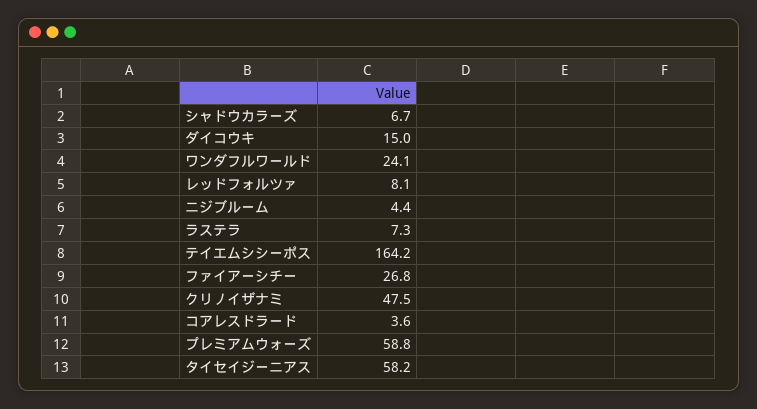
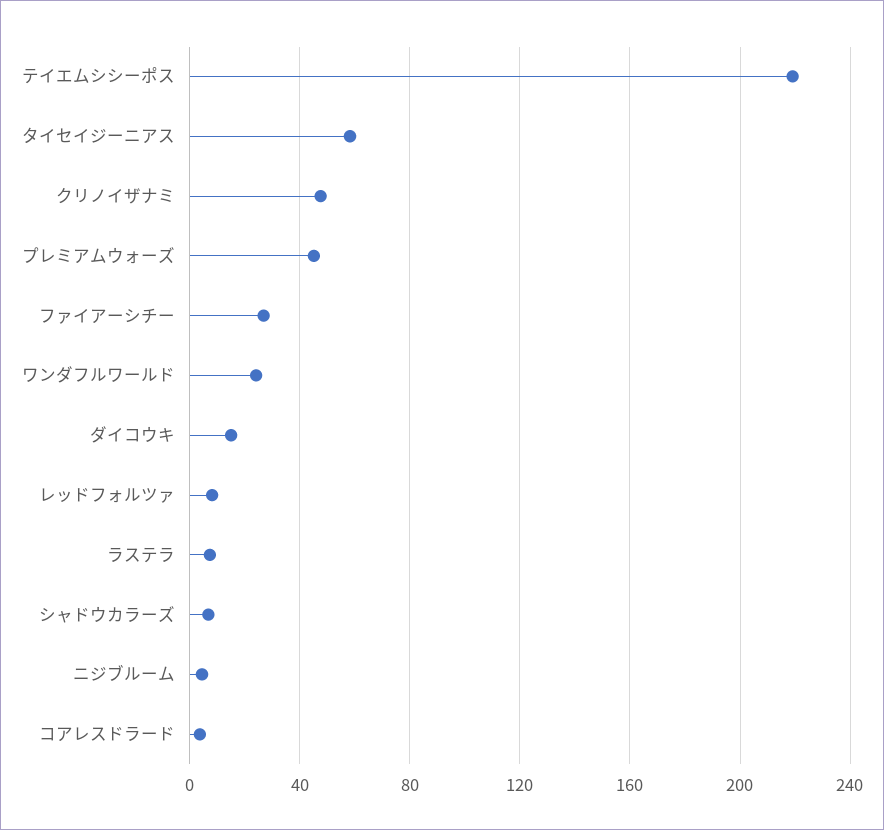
テイエムシシーポス: 164.2 -> 220
プレミアムウォーズ: 58.8 -> 45

